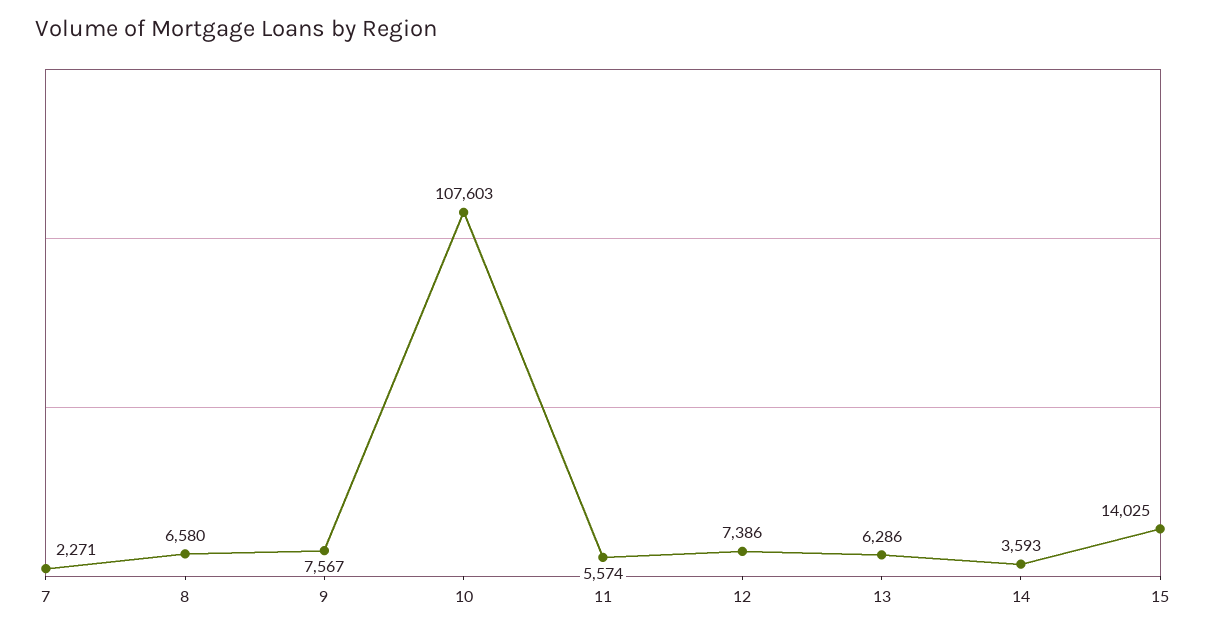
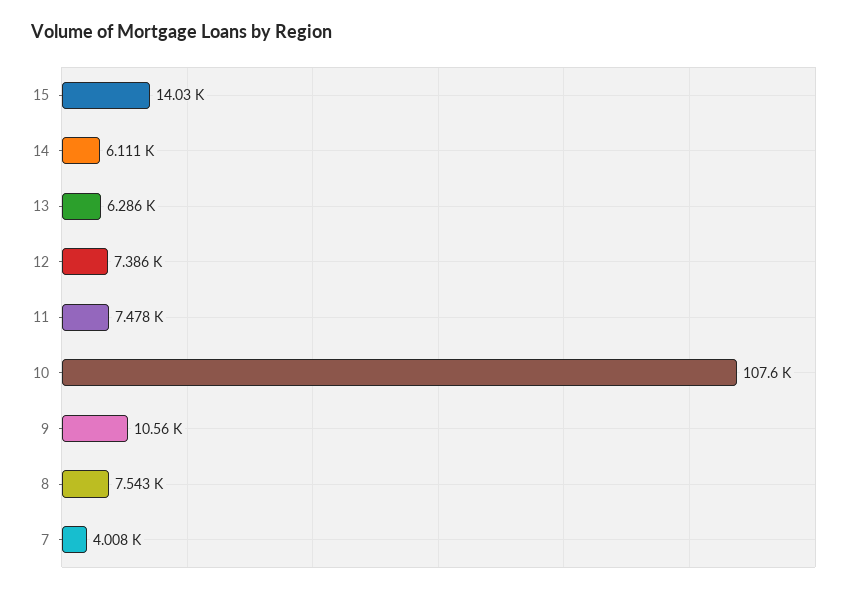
7: 2271 -> 4008
8: 6580 -> 7543
9: 7567 -> 10560
11: 5574 -> 7478
14: 3593 -> 6111

